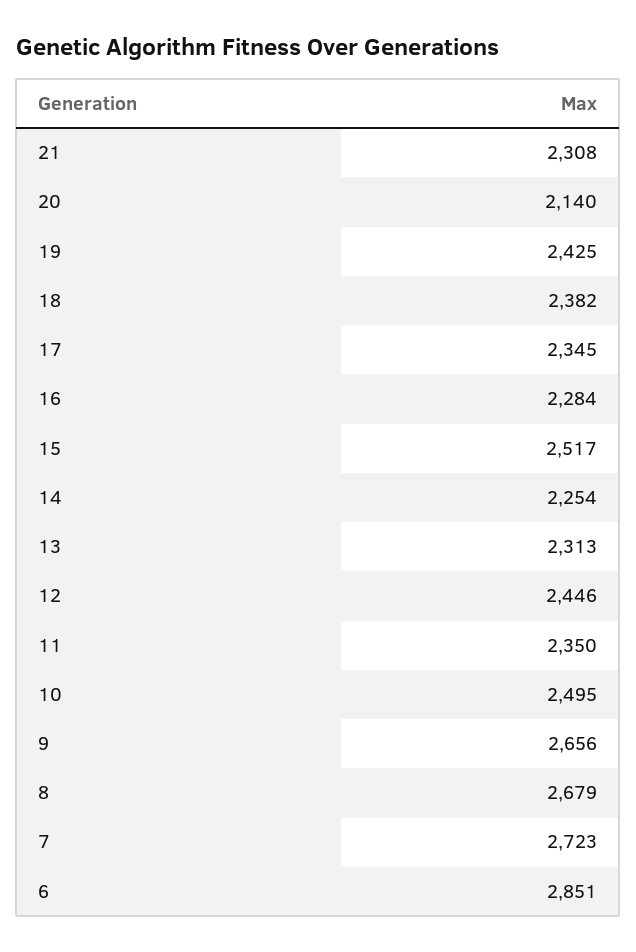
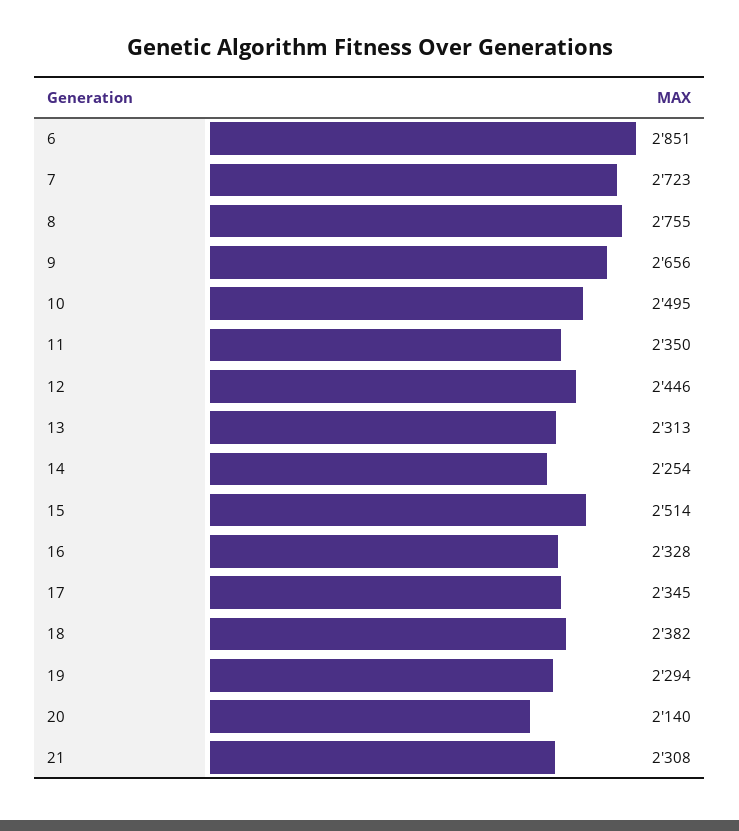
19: 2425 -> 2294
16: 2284 -> 2328
15: 2517 -> 2514
8: 2679 -> 2755

